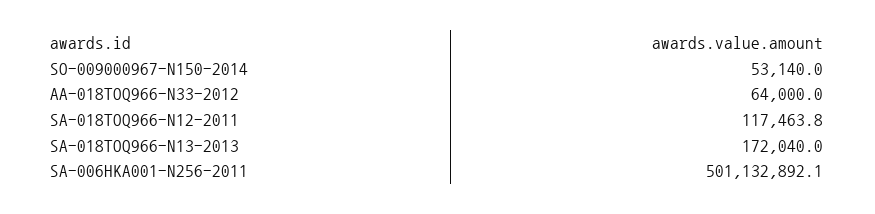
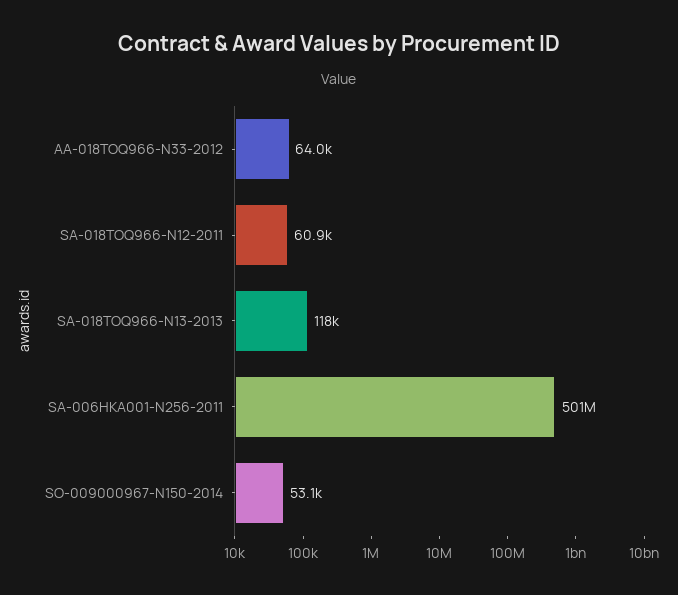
SA-018TOQ966-N12-2011: 117463.8 -> 60900
SA-018TOQ966-N13-2013: 172040 -> 118000

